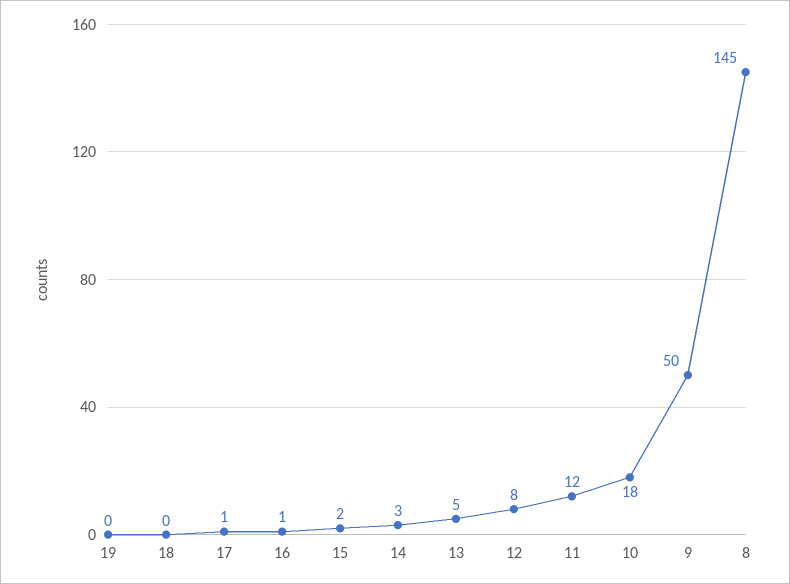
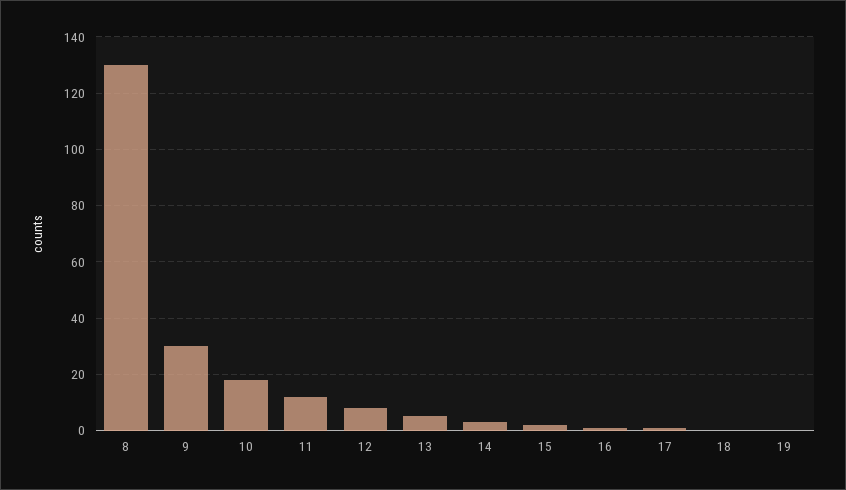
9: 50 -> 30
8: 145 -> 130

